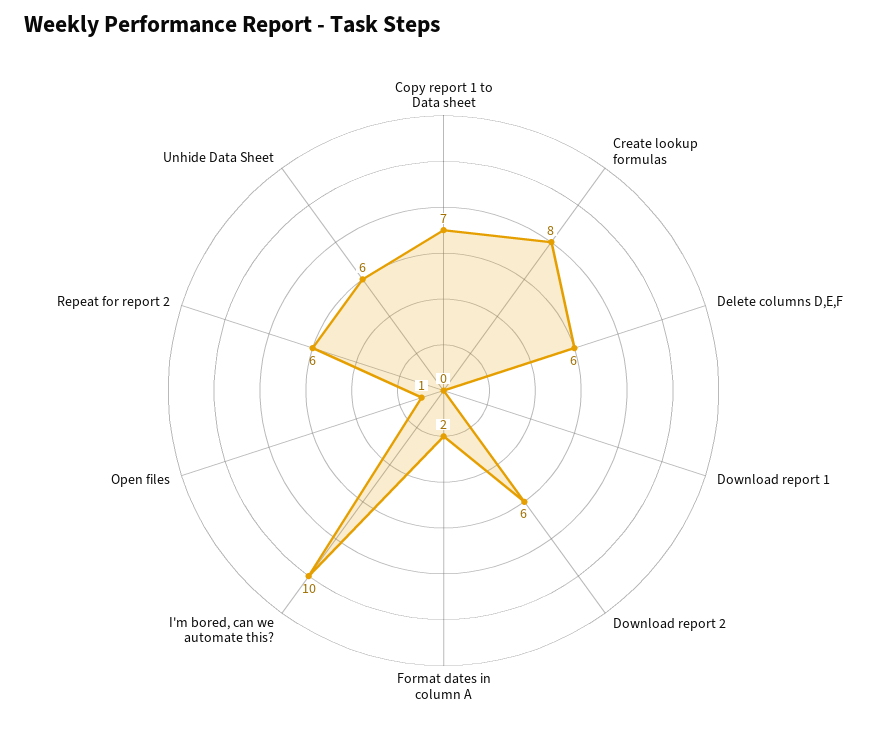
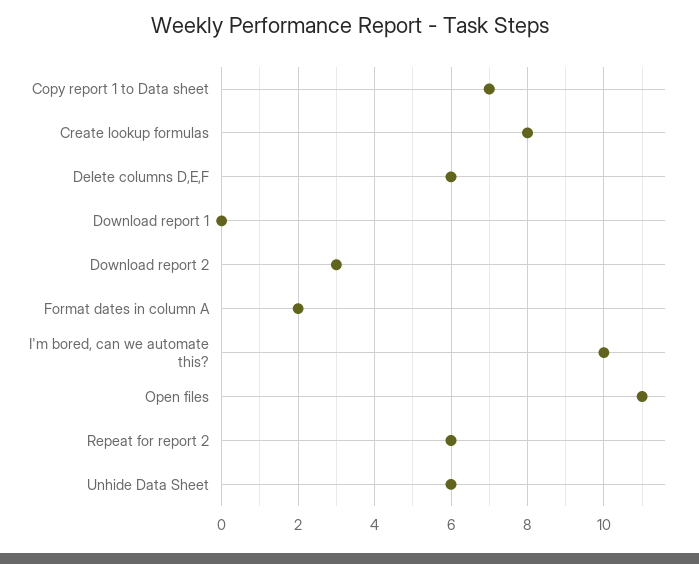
Download report 2: 6 -> 3
Open files: 1 -> 11

